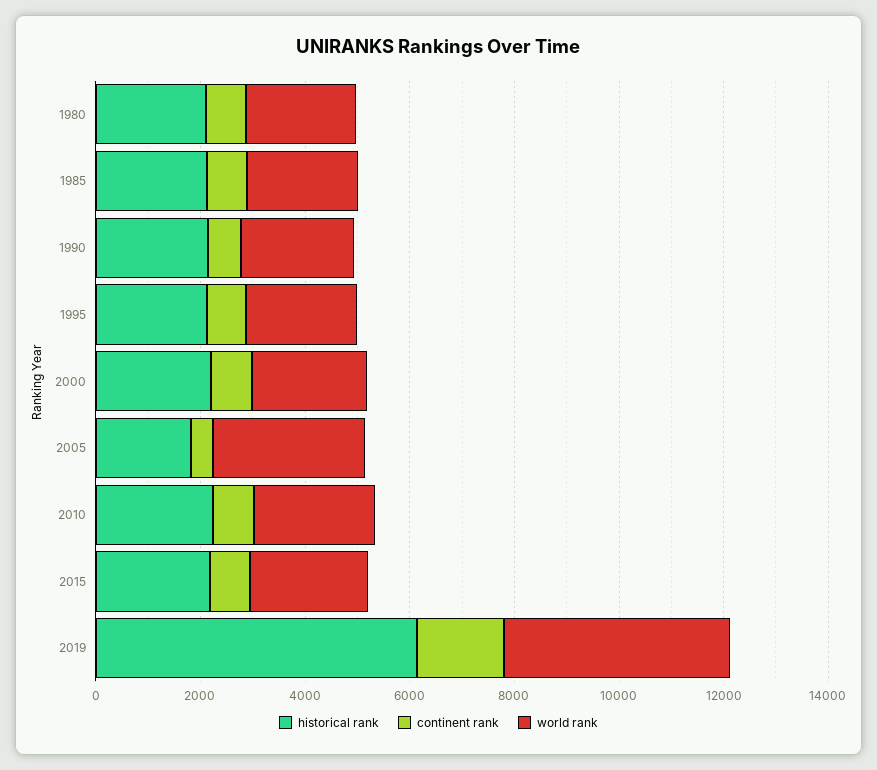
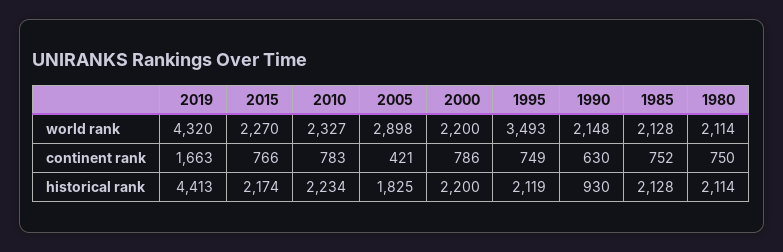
historical rank, 1990: 2000 -> 930
world rank, 1995: 2000 -> 3493
historical rank, 2019: 6000 -> 4413

